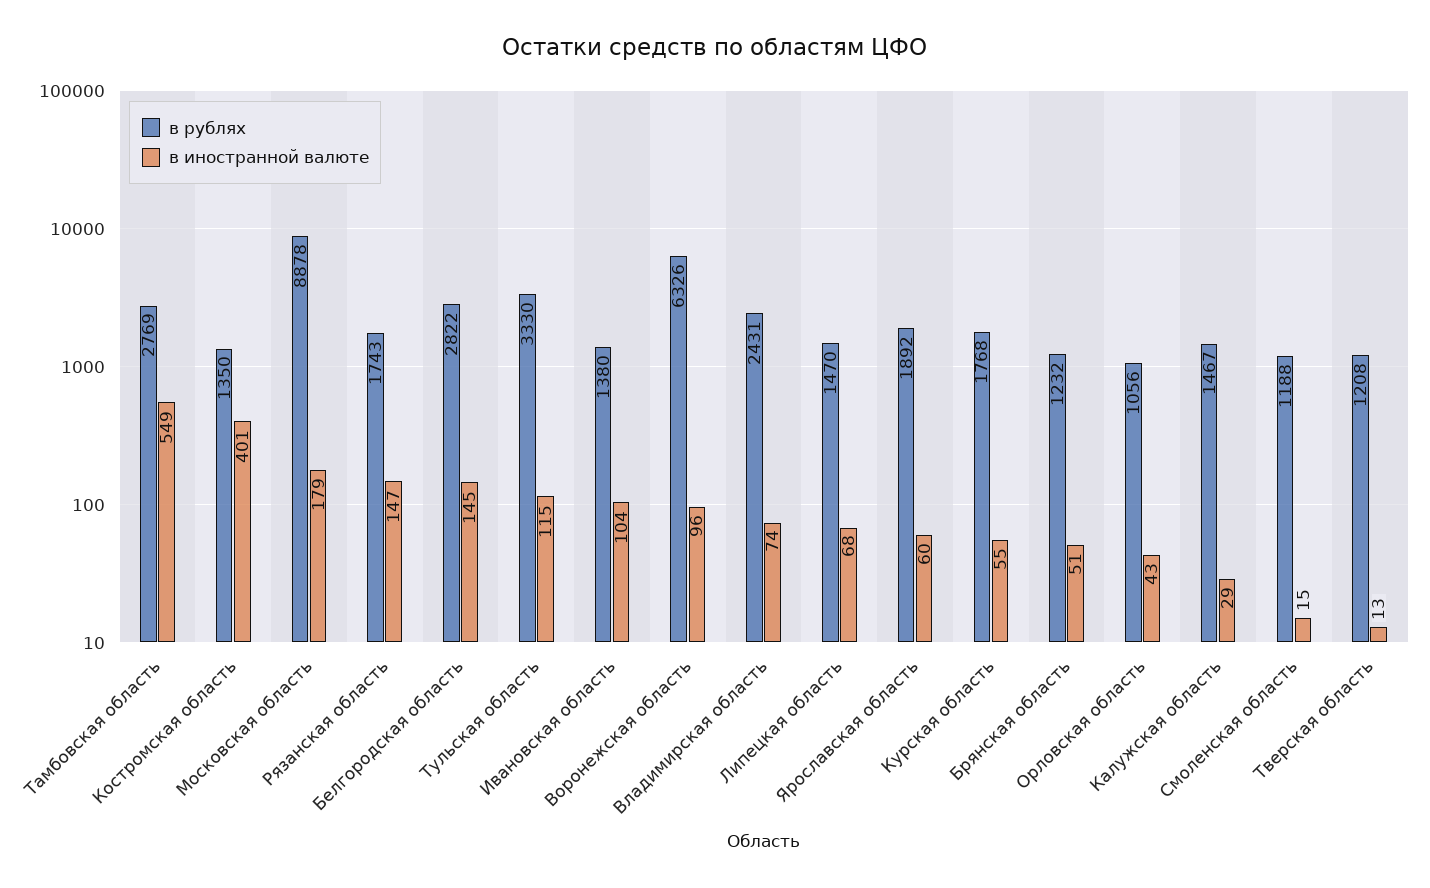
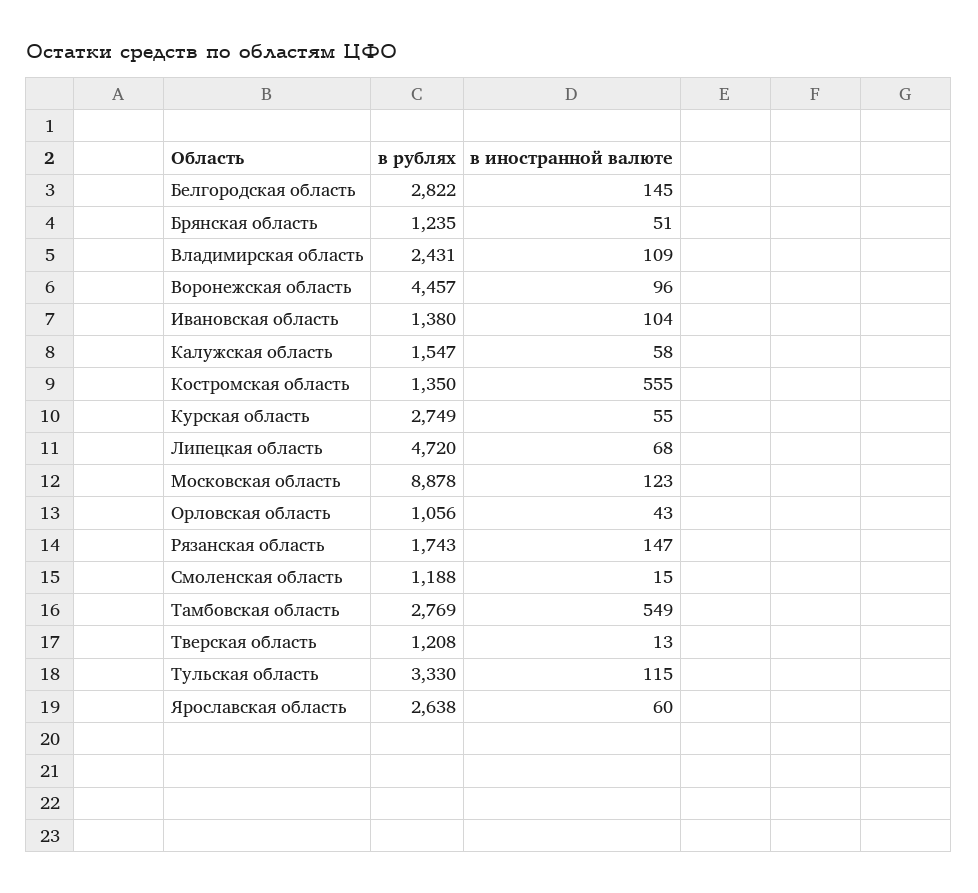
в иностранной валюте, Костромская область: 401 -> 555
в иностранной валюте, Московская область: 179 -> 123
в рублях, Воронежская область: 6326 -> 4457
в иностранной валюте, Владимирская область: 74 -> 109
в рублях, Липецкая область: 1470 -> 4720
в рублях, Ярославская область: 1892 -> 2638
в рублях, Курская область: 1768 -> 2749
в рублях, Брянская область: 1232 -> 1235
в рублях, Калужская область: 1467 -> 1547
в иностранной валюте, Калужская область: 29 -> 58

